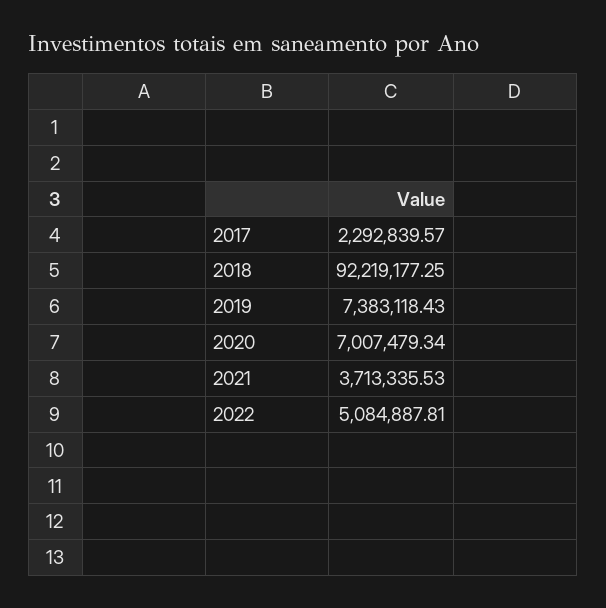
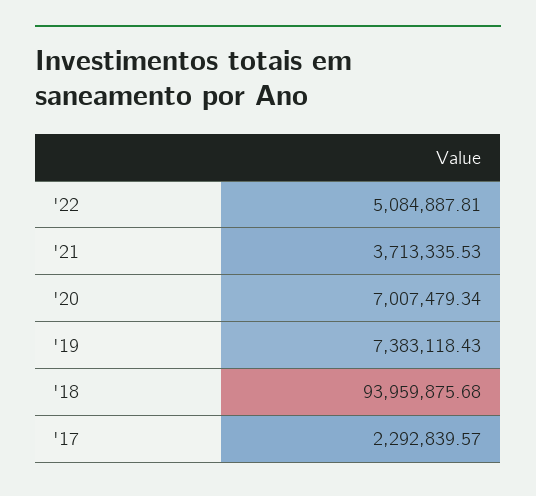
2018: 92219177.25 -> 93959875.68

